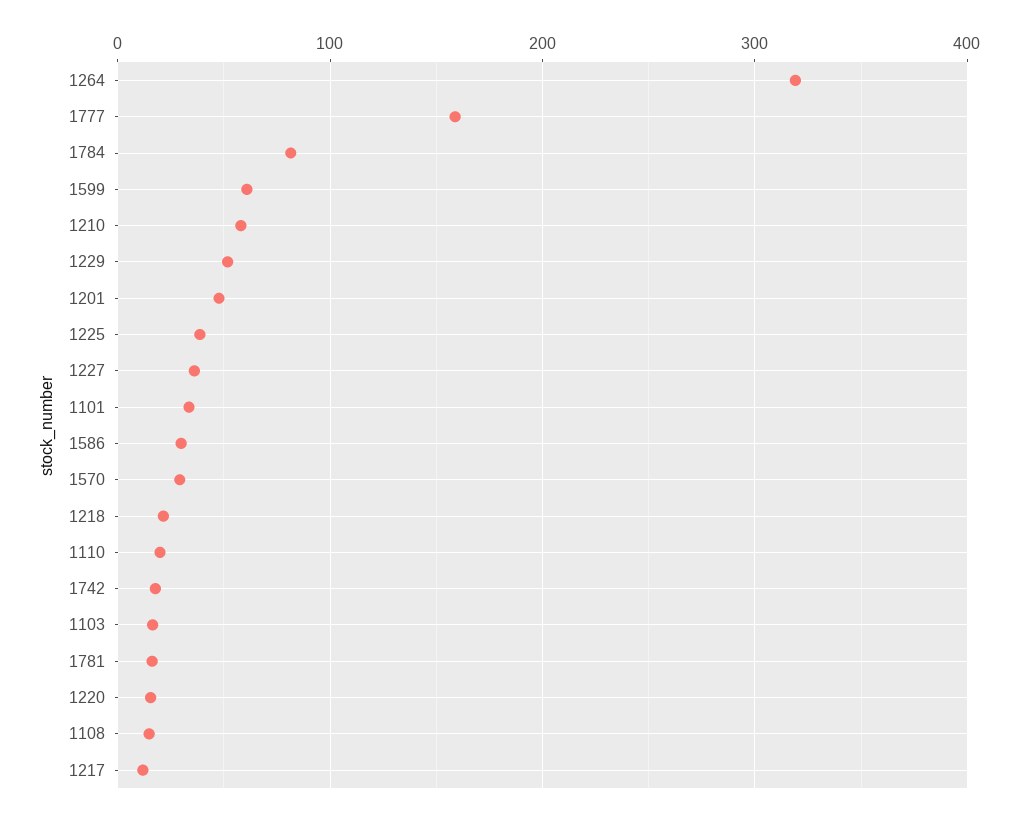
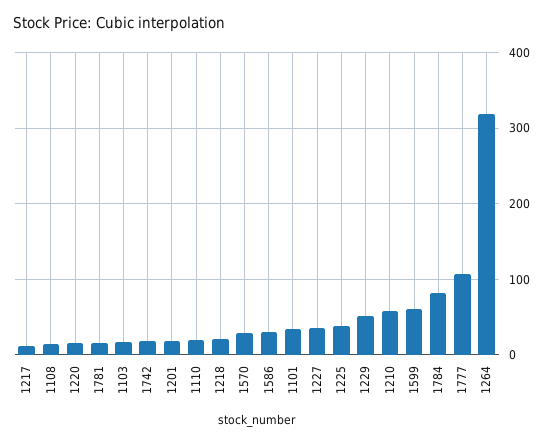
1777: 160 -> 110
1201: 50 -> 20

